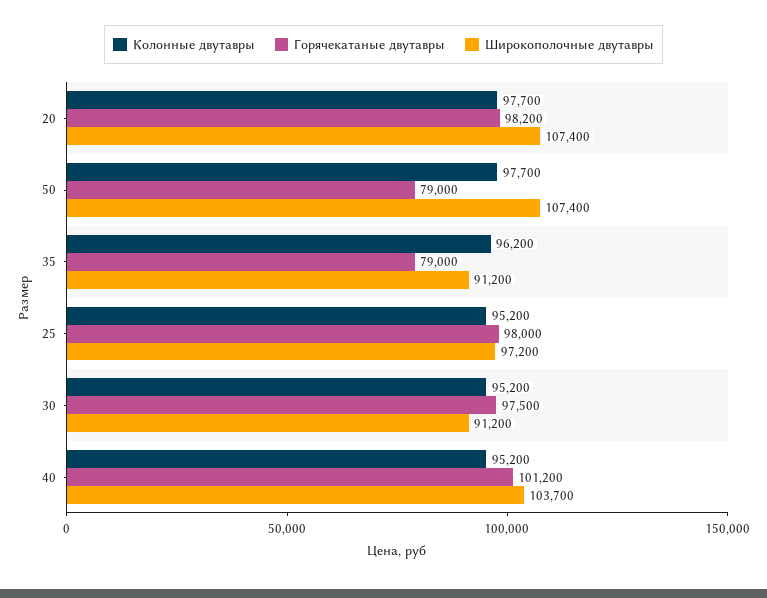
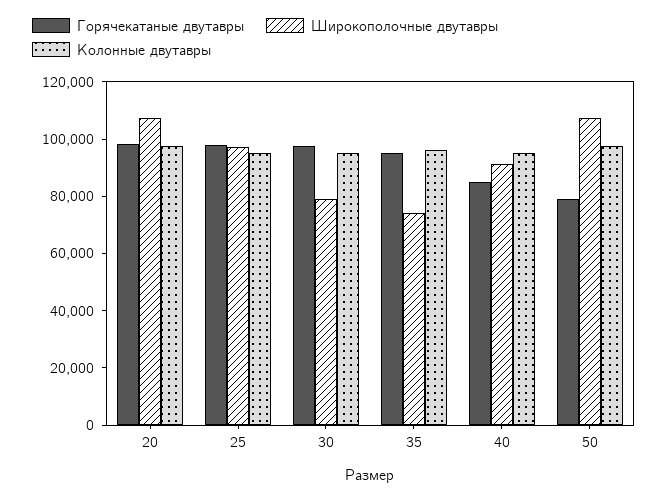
Горячекатаные двутавры, 35: 79000 -> 95000
Широкополочные двутавры, 35: 91200 -> 75000
Широкополочные двутавры, 30: 91200 -> 80000
Горячекатаные двутавры, 40: 101200 -> 85000
Широкополочные двутавры, 40: 103700 -> 90000

